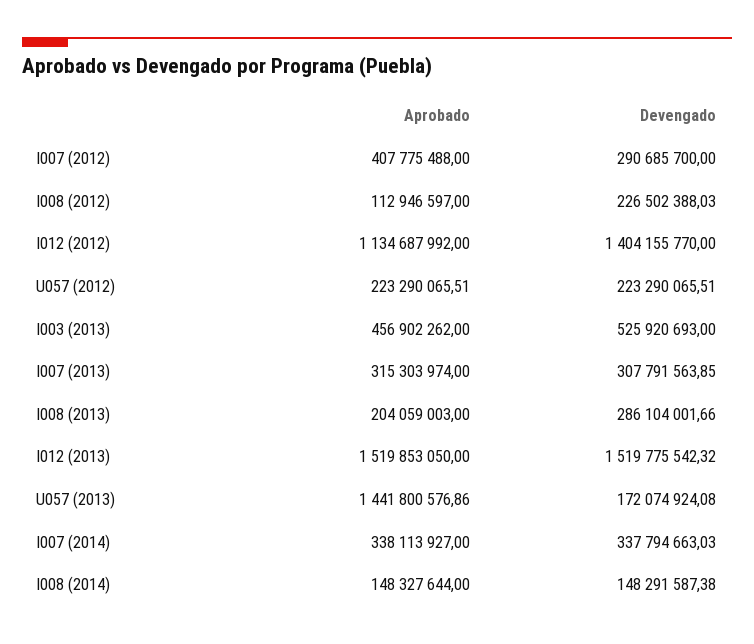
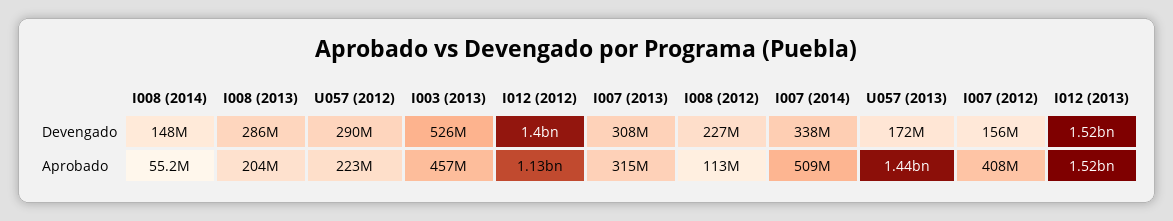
Devengado, I007 (2012): 290685700 -> 156000000
Devengado, U057 (2012): 223290065.51 -> 290000000
Aprobado, I007 (2014): 338113927 -> 509000000
Aprobado, I008 (2014): 148327644 -> 55200000

